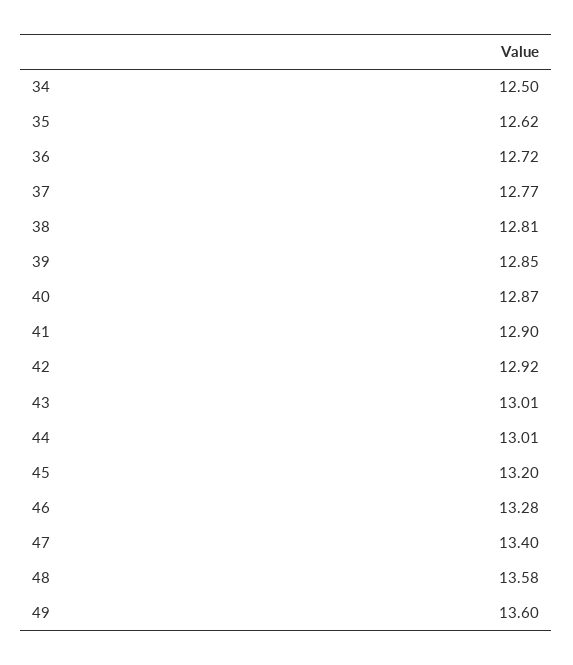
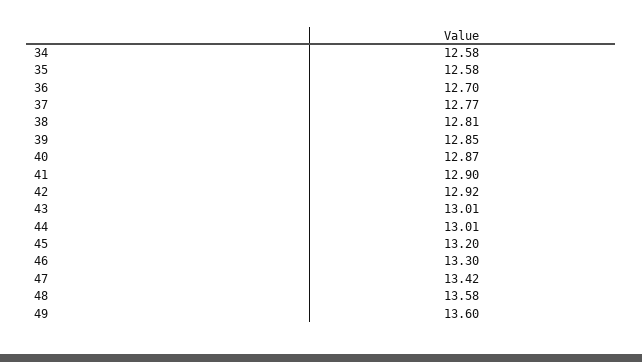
34: 12.5 -> 12.58
35: 12.62 -> 12.58
36: 12.72 -> 12.7
46: 13.28 -> 13.3
47: 13.4 -> 13.42

